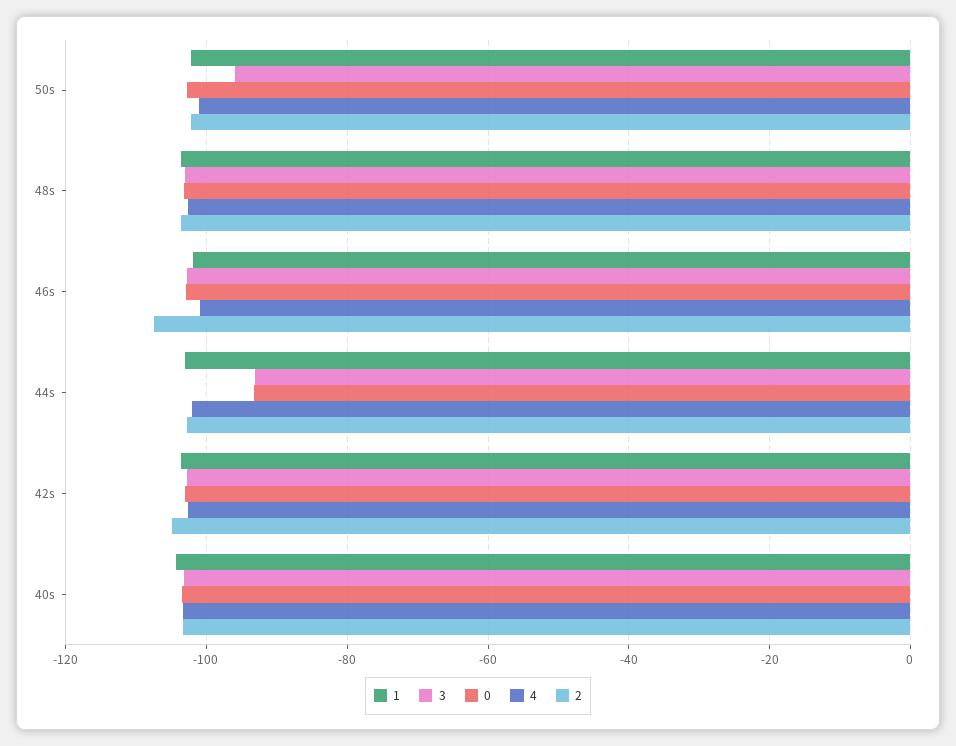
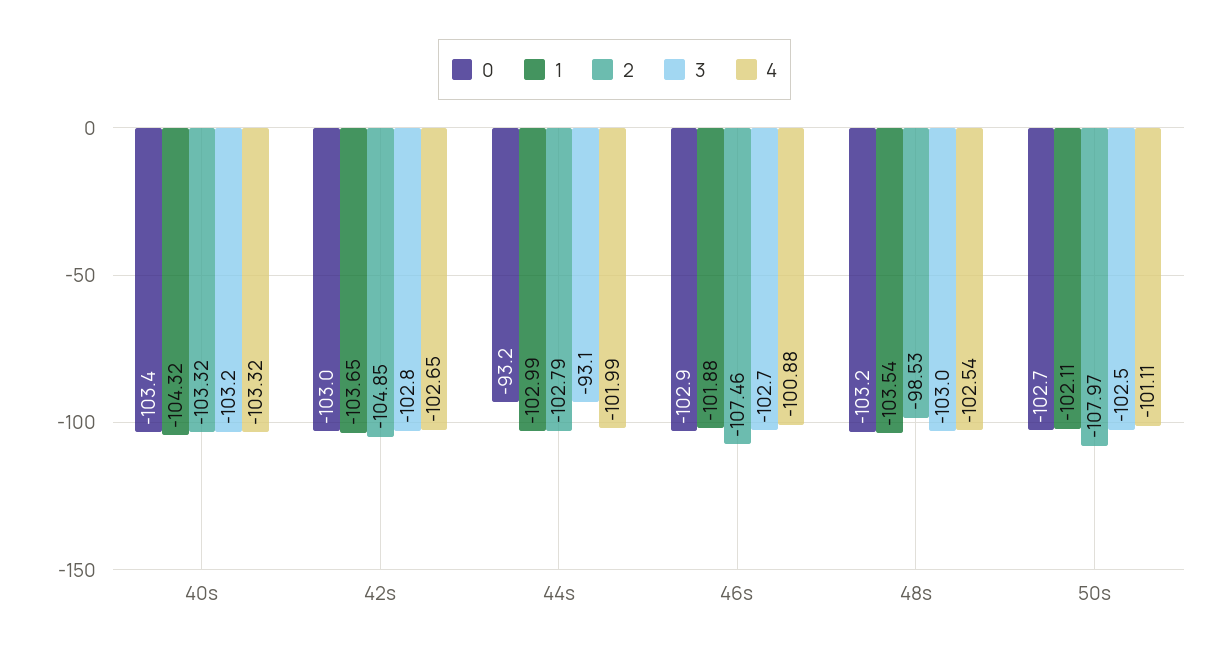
3, 50s: -96 -> -102.5
2, 50s: -102 -> -107.97
2, 48s: -104 -> -98.53

